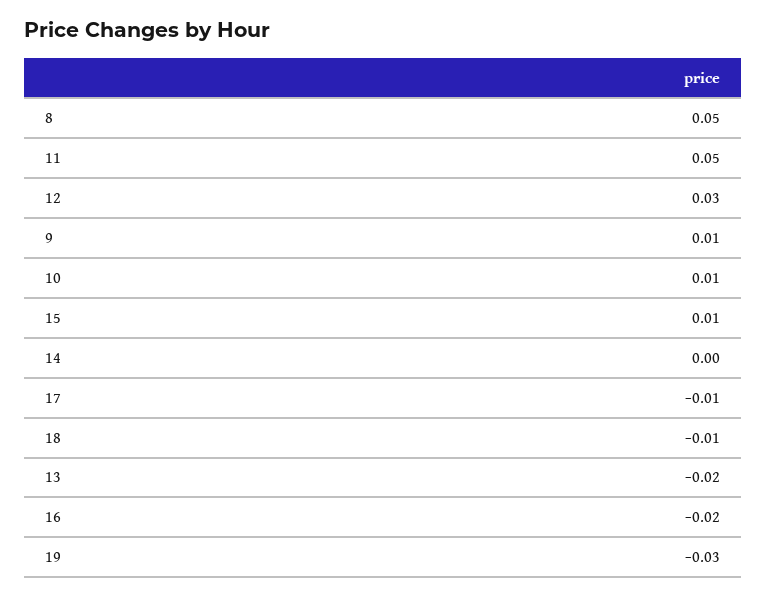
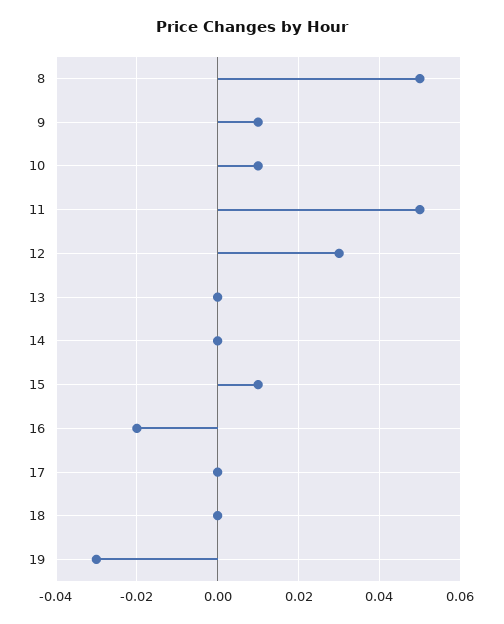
17: -0.01 -> 0
18: -0.01 -> 0
13: -0.02 -> 0

